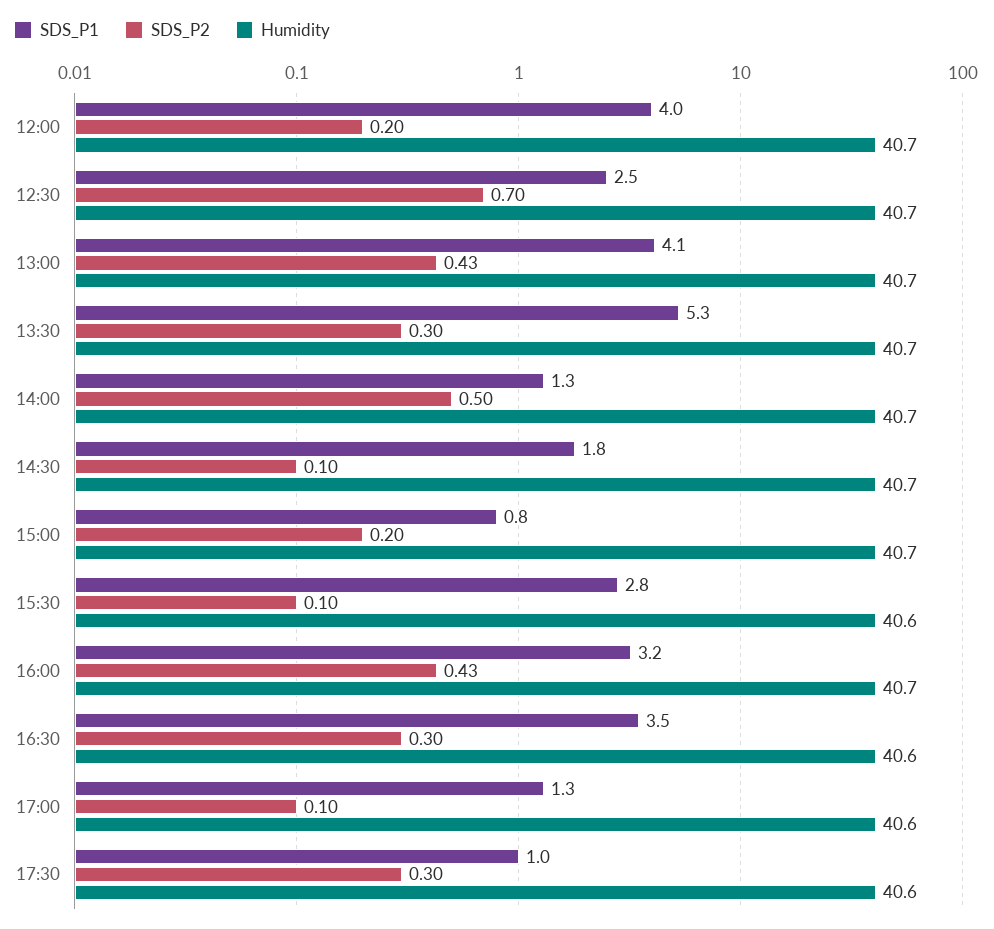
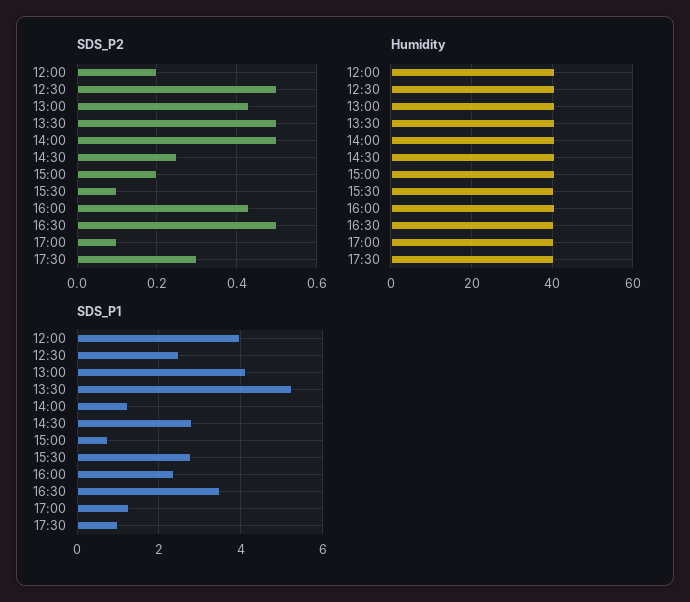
SDS_P2, 12:30: 0.7 -> 0.5
SDS_P2, 13:30: 0.3 -> 0.5
SDS_P1, 14:30: 1.8 -> 2.8
SDS_P2, 14:30: 0.1 -> 0.25
SDS_P1, 16:00: 3.2 -> 2.4
SDS_P2, 16:30: 0.3 -> 0.5

